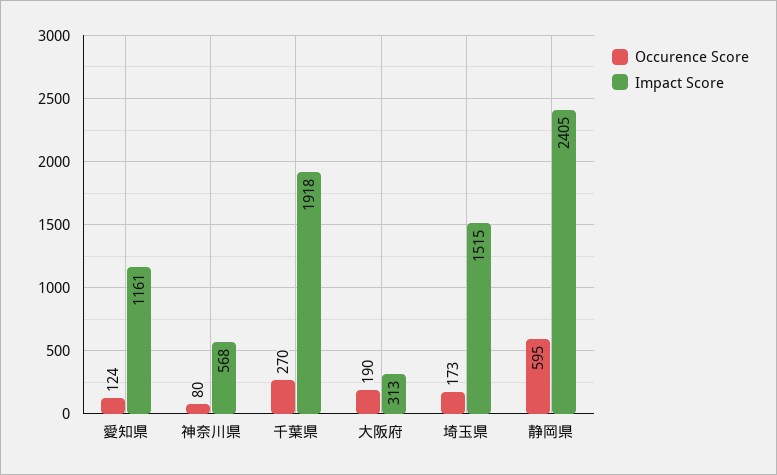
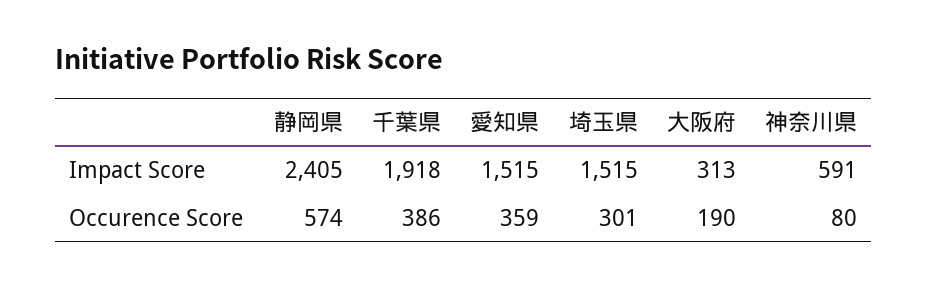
Occurence Score, 愛知県: 124 -> 359
Impact Score, 愛知県: 1161 -> 1515
Impact Score, 神奈川県: 568 -> 591
Occurence Score, 千葉県: 270 -> 386
Occurence Score, 埼玉県: 173 -> 301
Occurence Score, 静岡県: 595 -> 574

